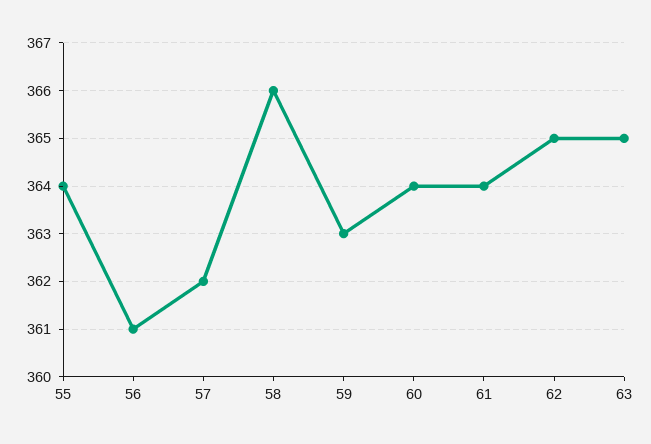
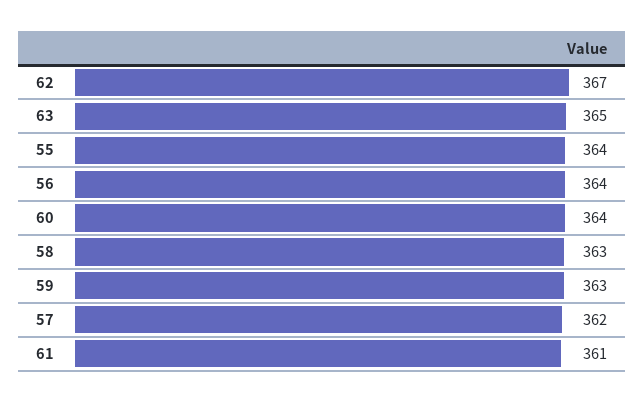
56: 361 -> 364
58: 366 -> 363
61: 364 -> 361
62: 365 -> 367

